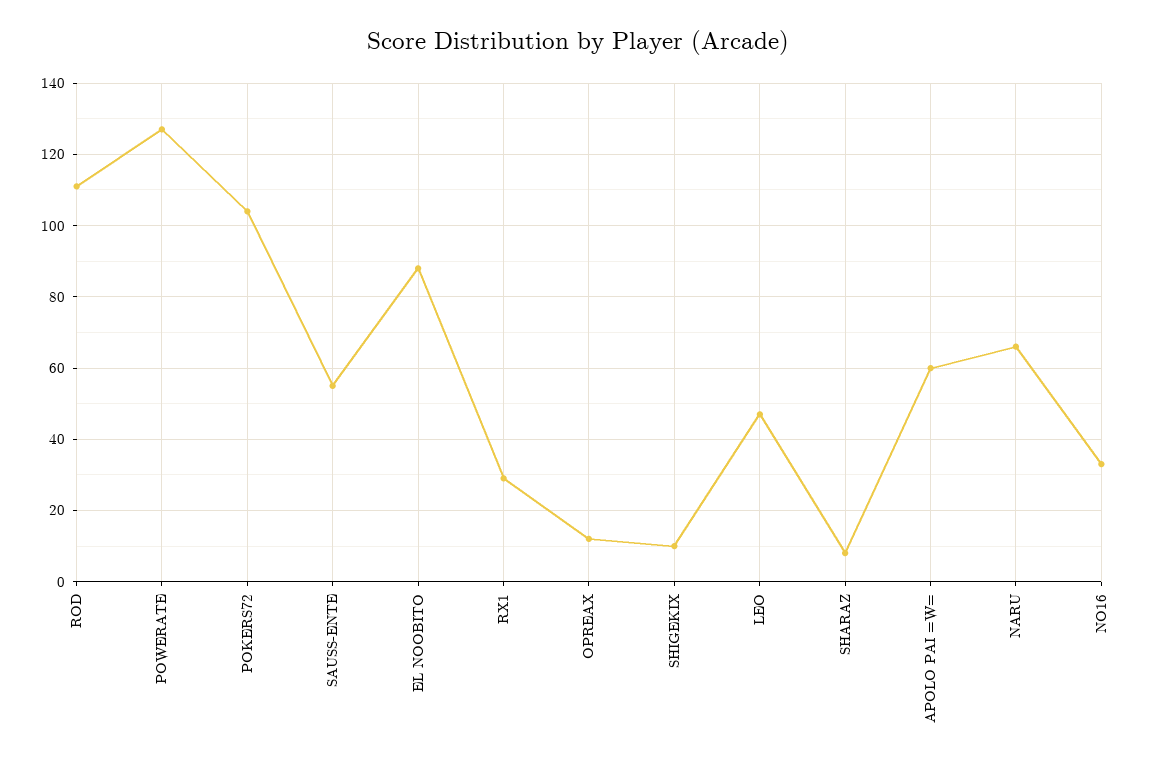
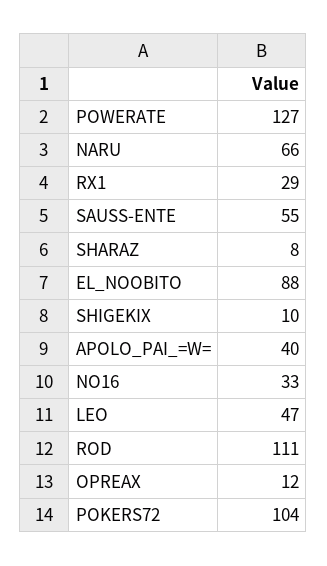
APOLO PAI =W=: 60 -> 40

